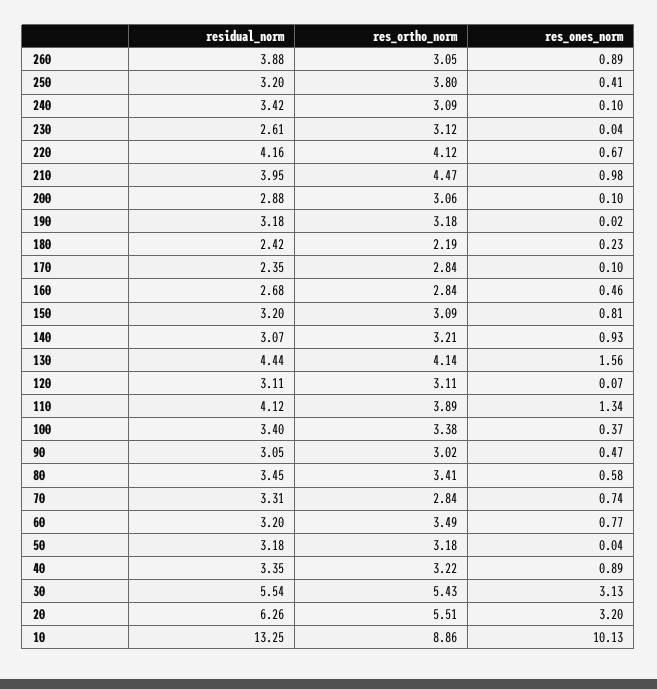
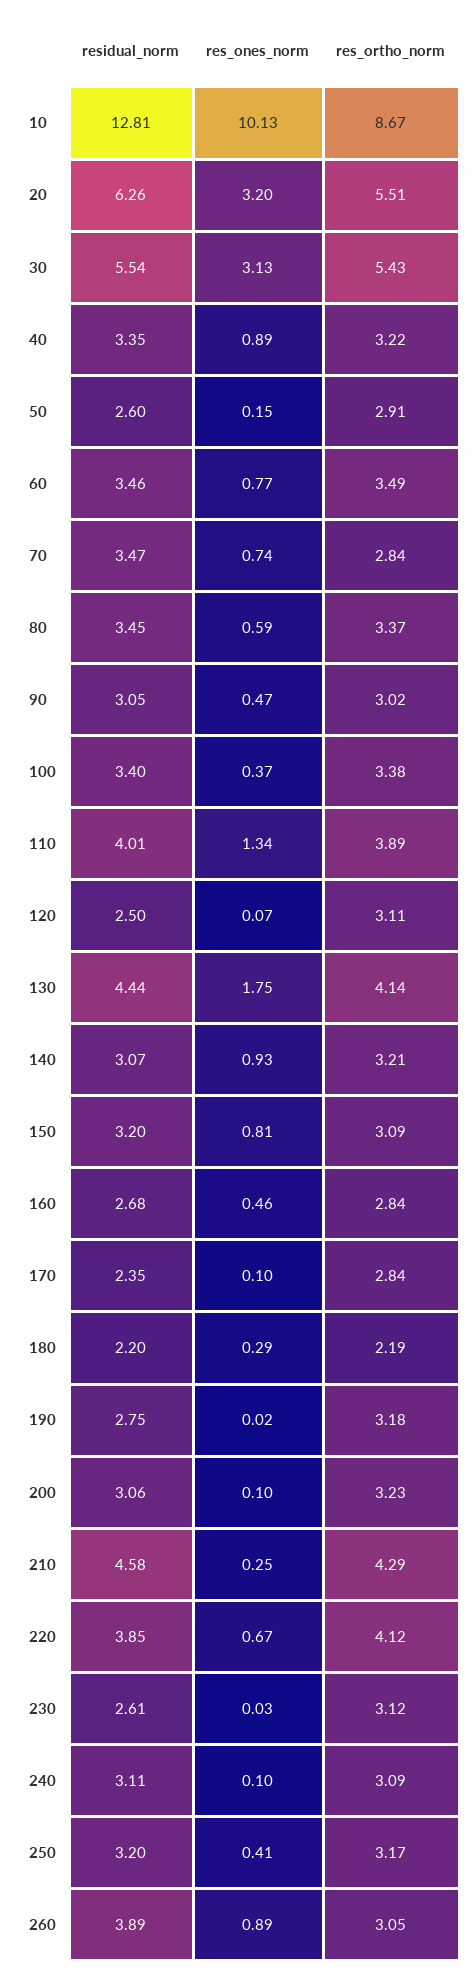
residual_norm, 260: 3.88 -> 3.89
res_ortho_norm, 250: 3.8 -> 3.17
residual_norm, 240: 3.42 -> 3.11
res_ones_norm, 230: 0.04 -> 0.03
residual_norm, 220: 4.16 -> 3.85
residual_norm, 210: 3.95 -> 4.58
res_ortho_norm, 210: 4.47 -> 4.29
res_ones_norm, 210: 0.98 -> 0.25
residual_norm, 200: 2.88 -> 3.06
res_ortho_norm, 200: 3.06 -> 3.23
residual_norm, 190: 3.18 -> 2.75
residual_norm, 180: 2.42 -> 2.2
res_ones_norm, 180: 0.23 -> 0.29
res_ones_norm, 130: 1.56 -> 1.75
residual_norm, 120: 3.11 -> 2.5
residual_norm, 110: 4.12 -> 4.01
res_ortho_norm, 80: 3.41 -> 3.37
res_ones_norm, 80: 0.58 -> 0.59
residual_norm, 70: 3.31 -> 3.47
residual_norm, 60: 3.2 -> 3.46
residual_norm, 50: 3.18 -> 2.6
res_ortho_norm, 50: 3.18 -> 2.91
res_ones_norm, 50: 0.04 -> 0.15
residual_norm, 10: 13.25 -> 12.81
res_ortho_norm, 10: 8.86 -> 8.67

